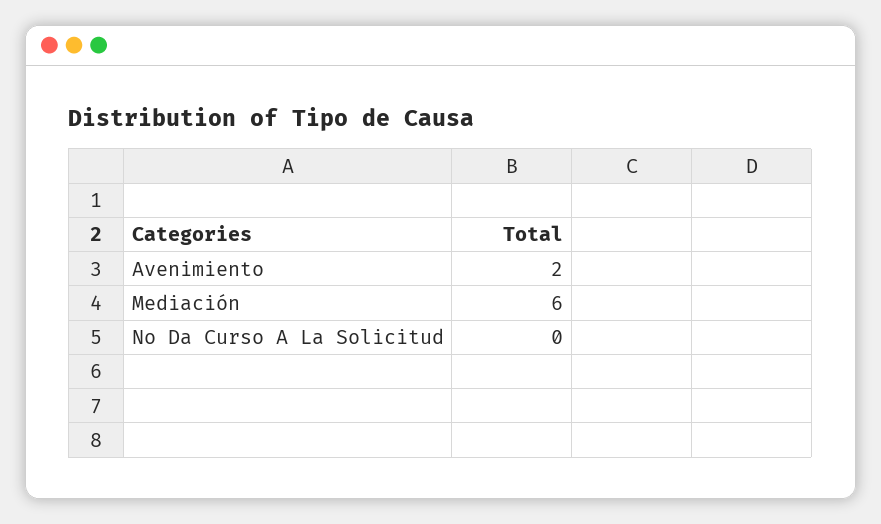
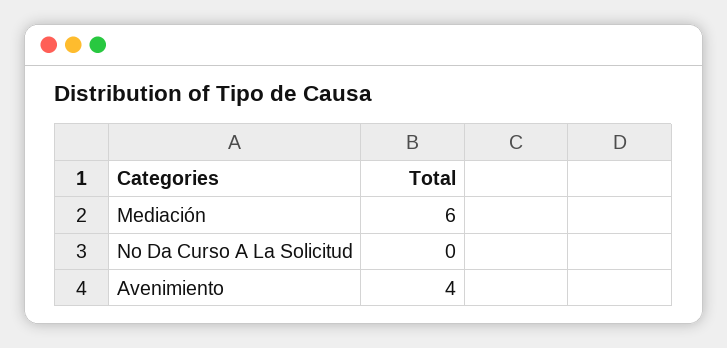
Avenimiento: 2 -> 4

